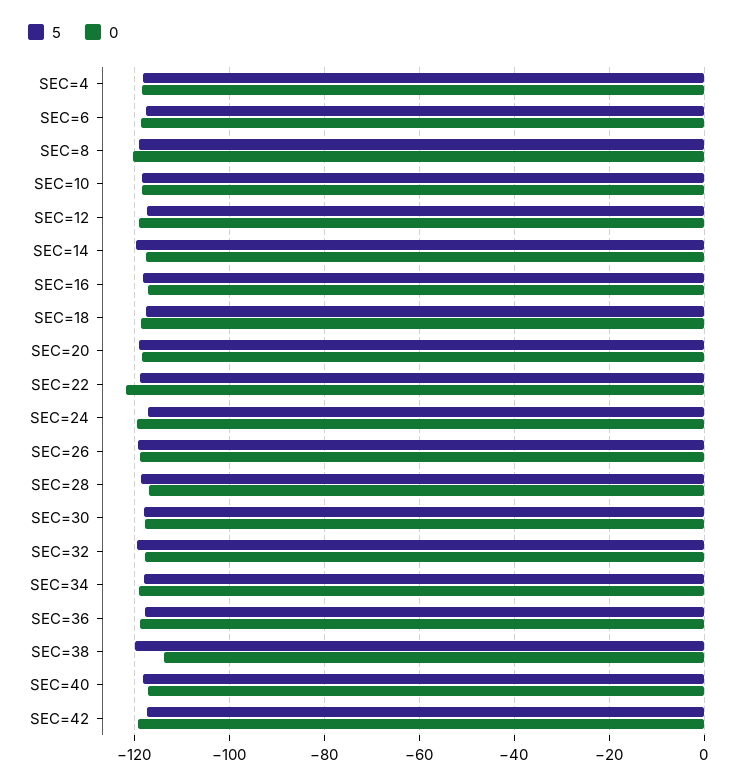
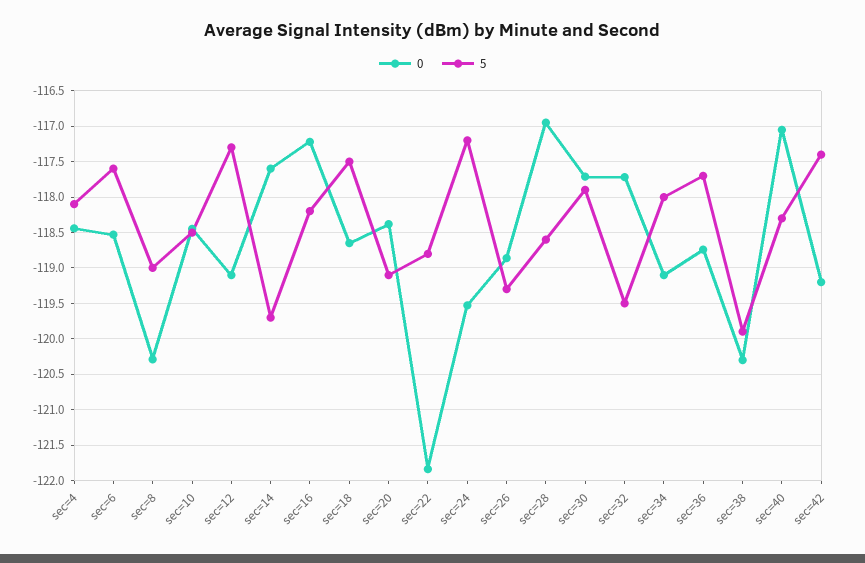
0, SEC=38: -114 -> -120.3

